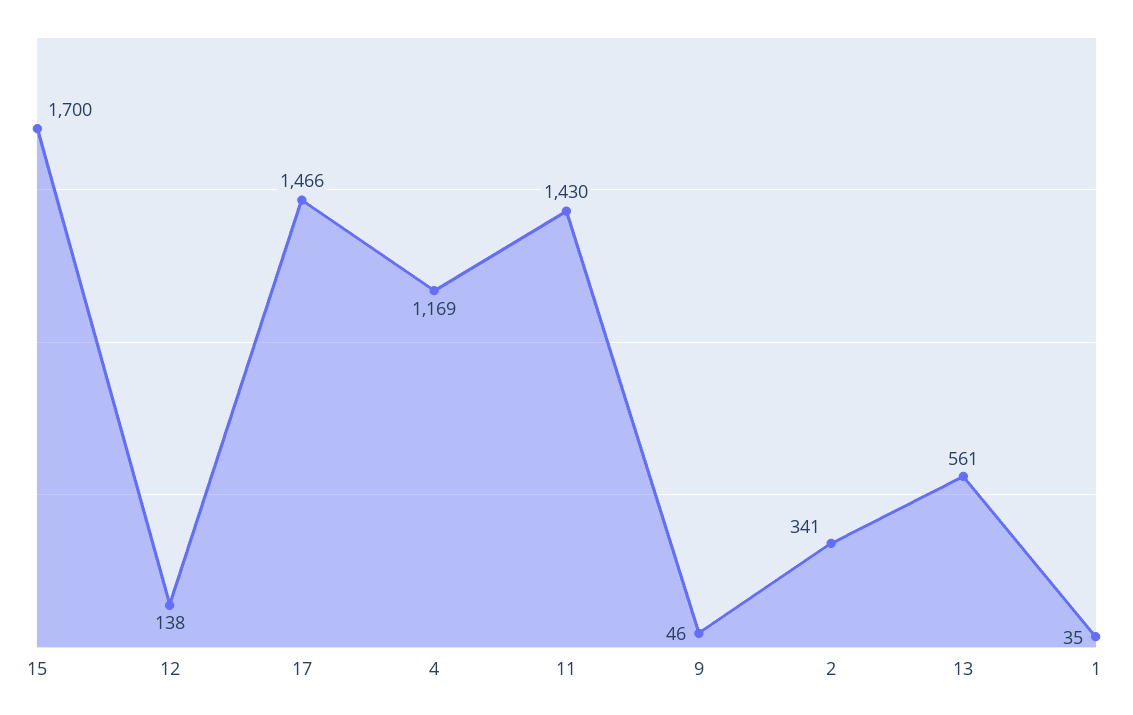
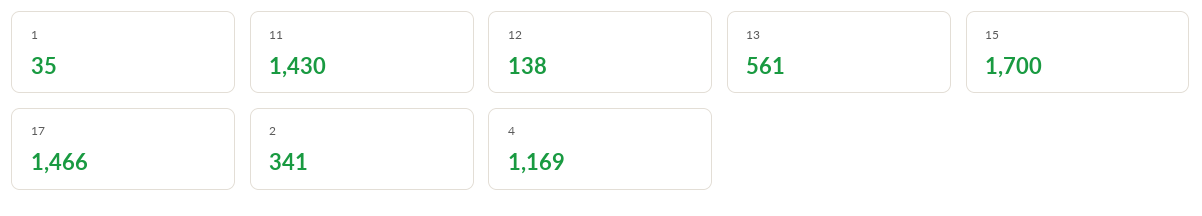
9: 46 -> none

